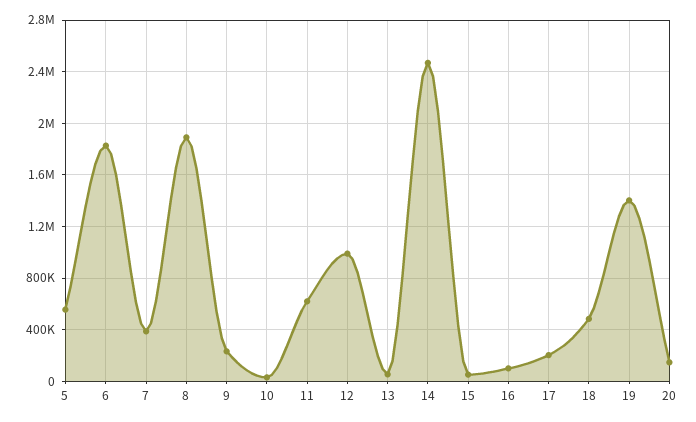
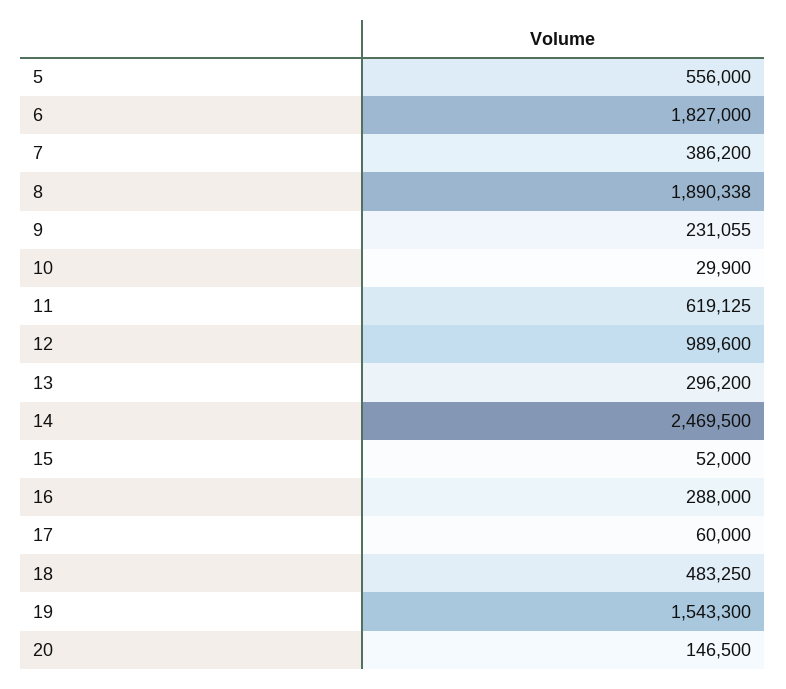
13: 50000 -> 296200
16: 100000 -> 288000
17: 200000 -> 60000
19: 1400000 -> 1543300

